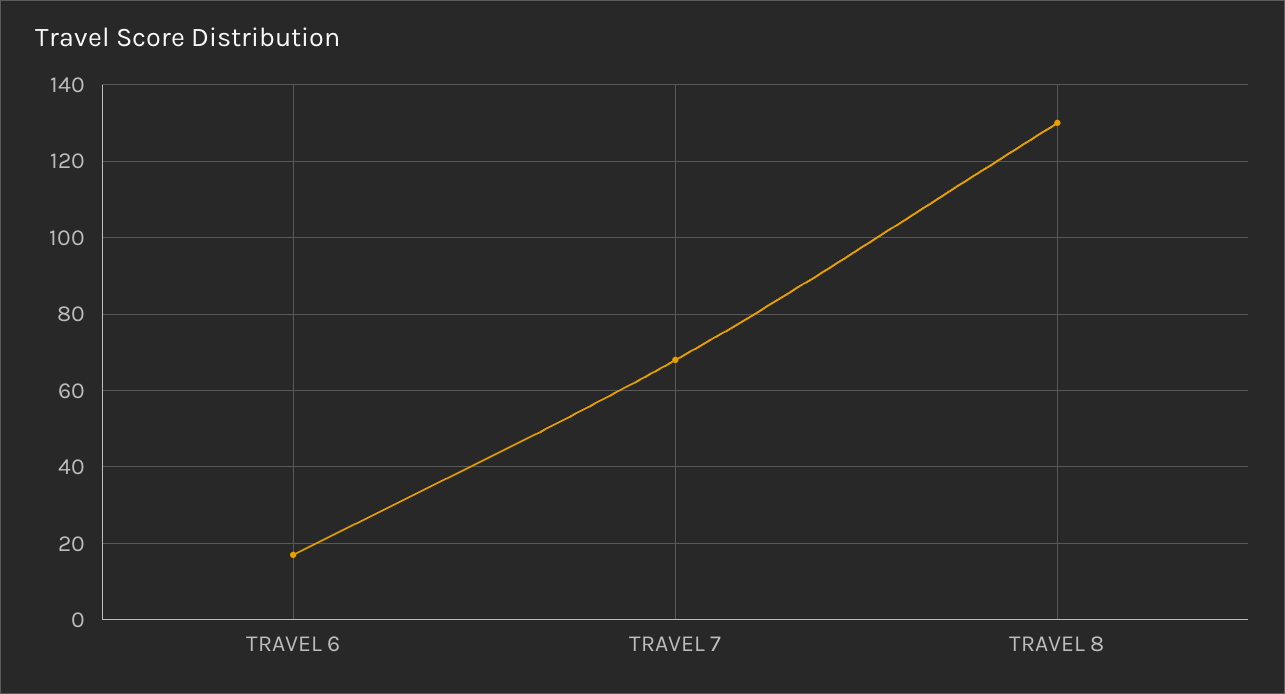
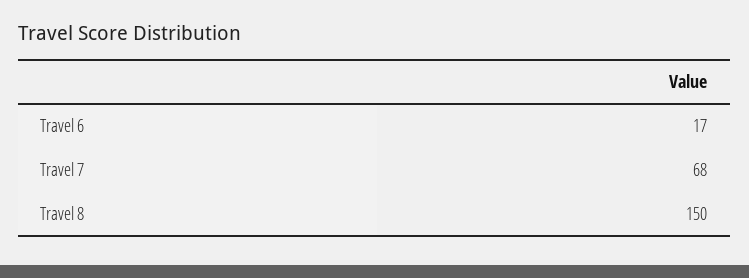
TRAVEL 8: 130 -> 150

